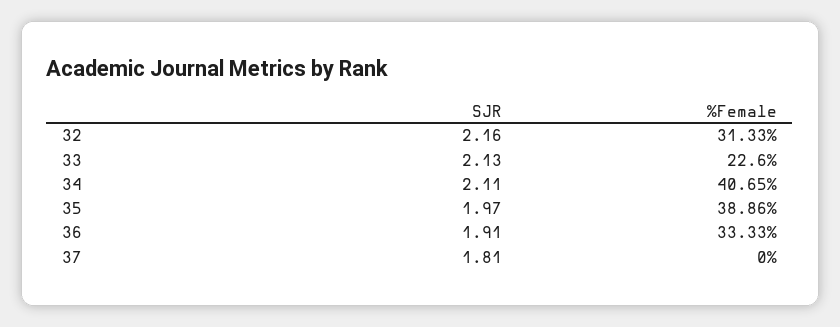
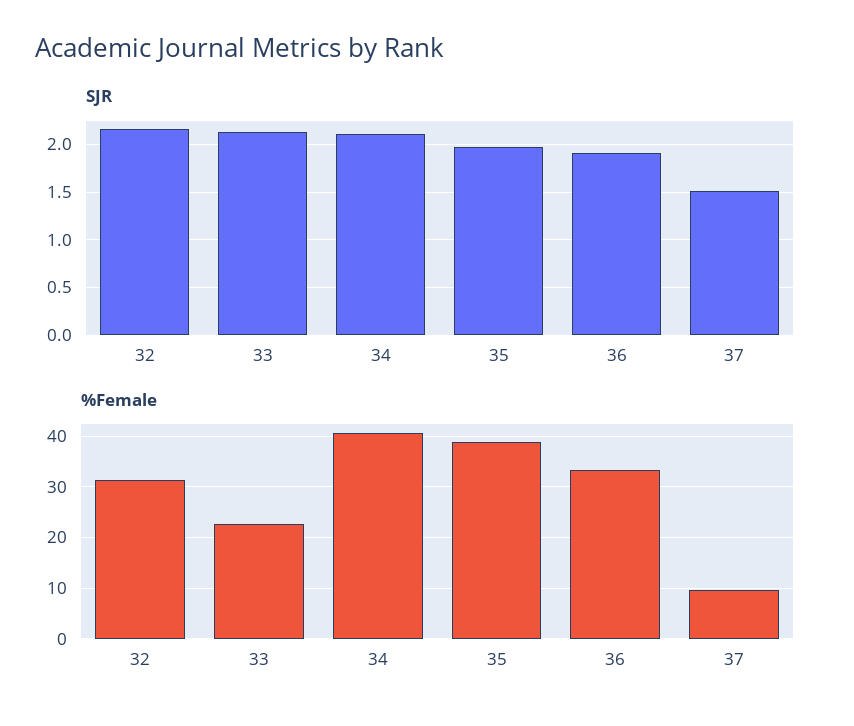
SJR, 37: 1.81 -> 1.5
%Female, 37: 0 -> 10

